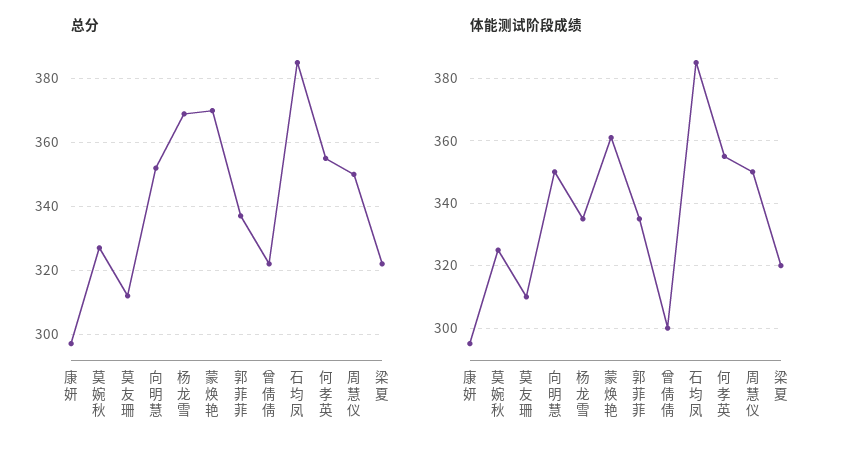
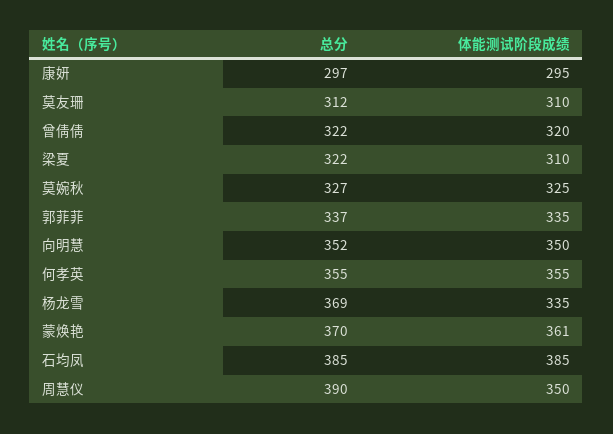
总分, 周慧仪: 350 -> 390
体能测试阶段成绩, 曾倩倩: 300 -> 320
体能测试阶段成绩, 梁夏: 320 -> 310

